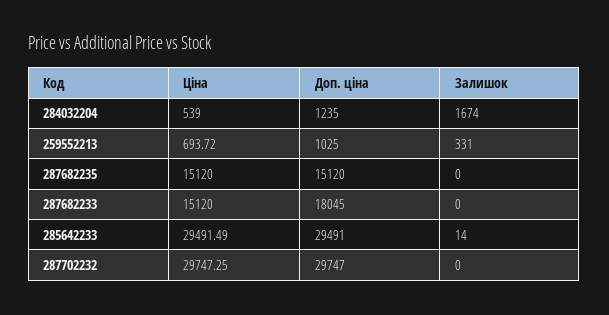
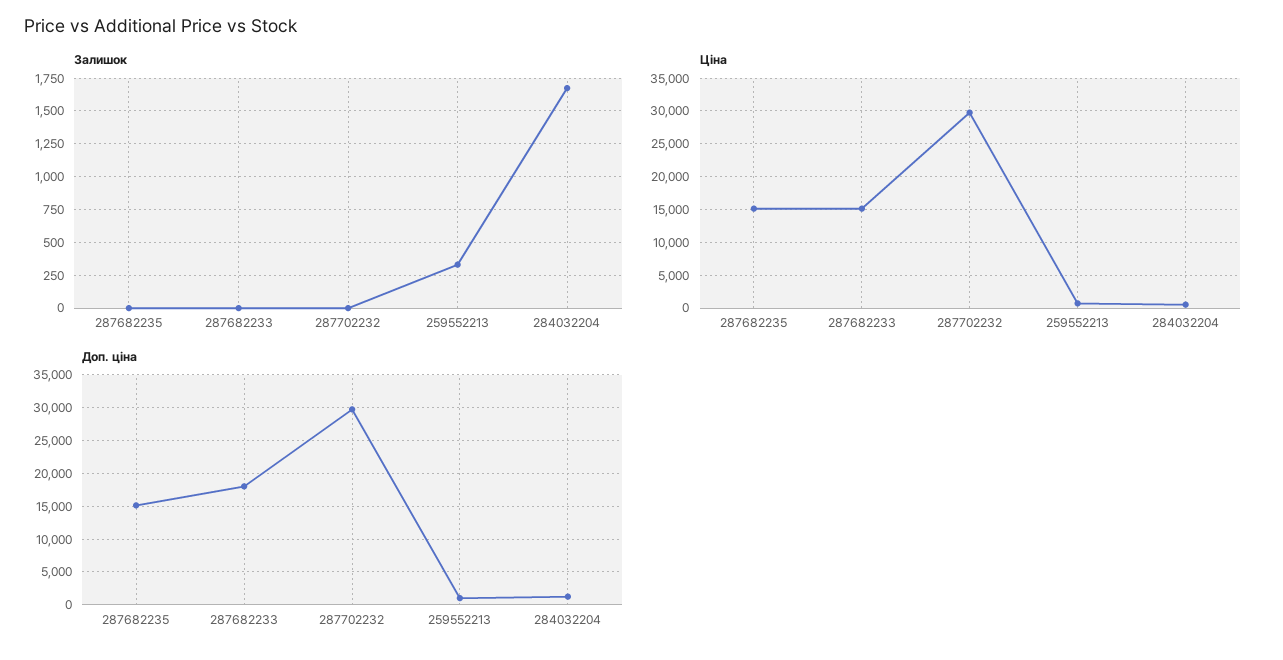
Ціна, 285642233: 29491.49 -> none
Доп. ціна, 285642233: 29491 -> none
Залишок, 285642233: 14 -> none

